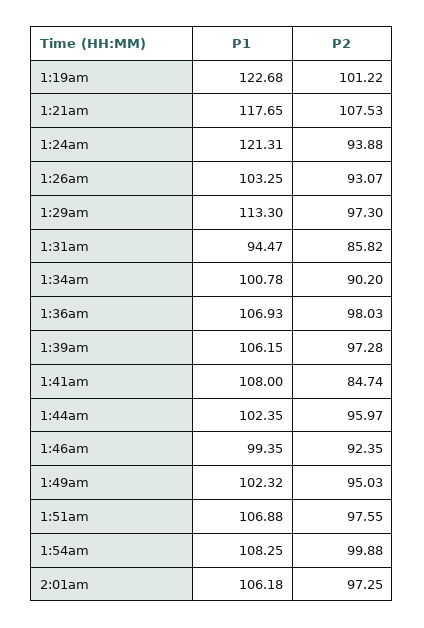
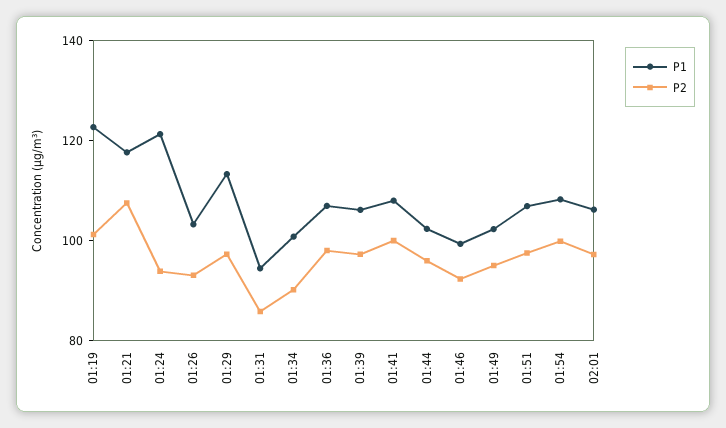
P2, 1:41am: 84.74 -> 100

